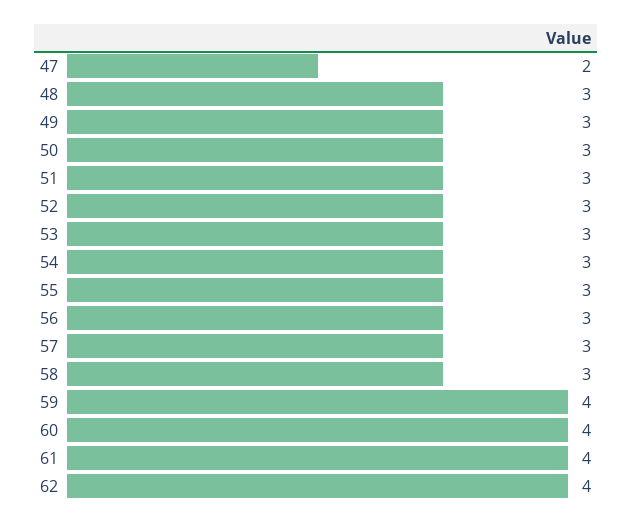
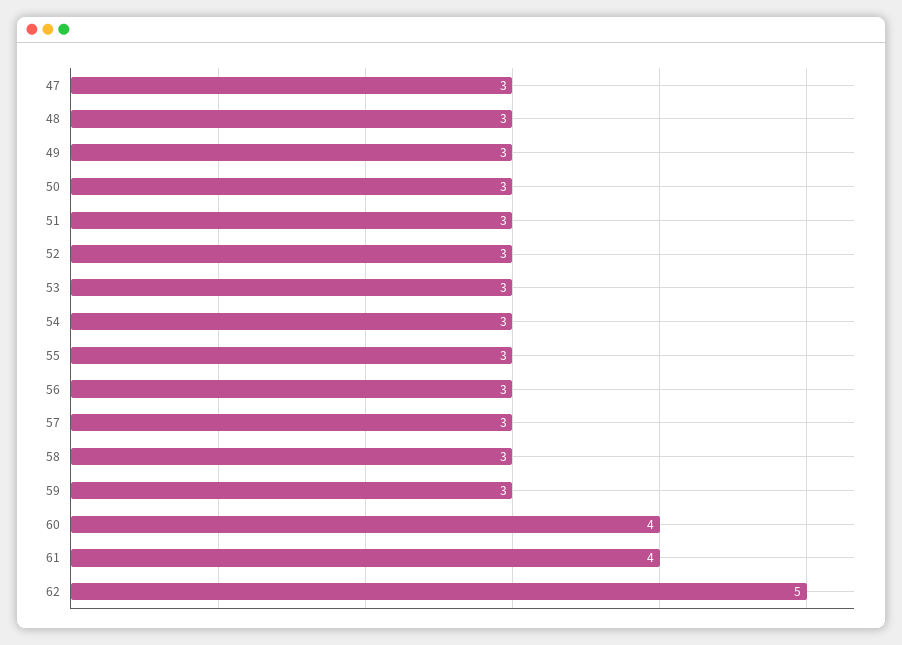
47: 2 -> 3
59: 4 -> 3
62: 4 -> 5

